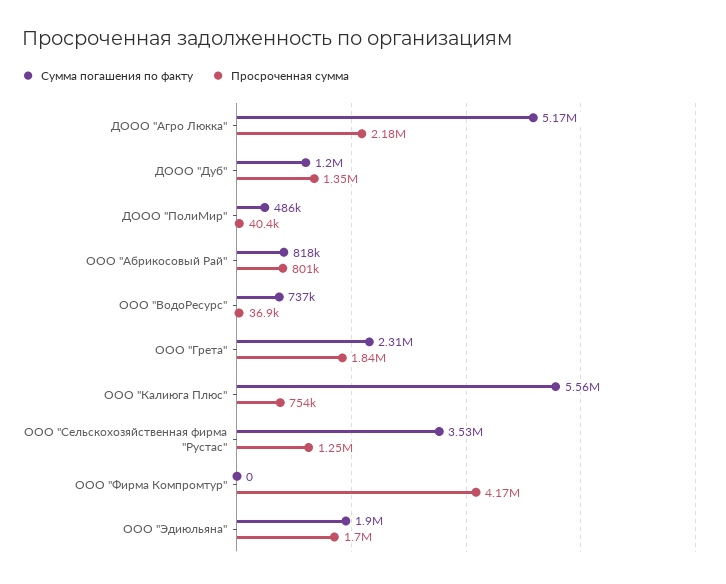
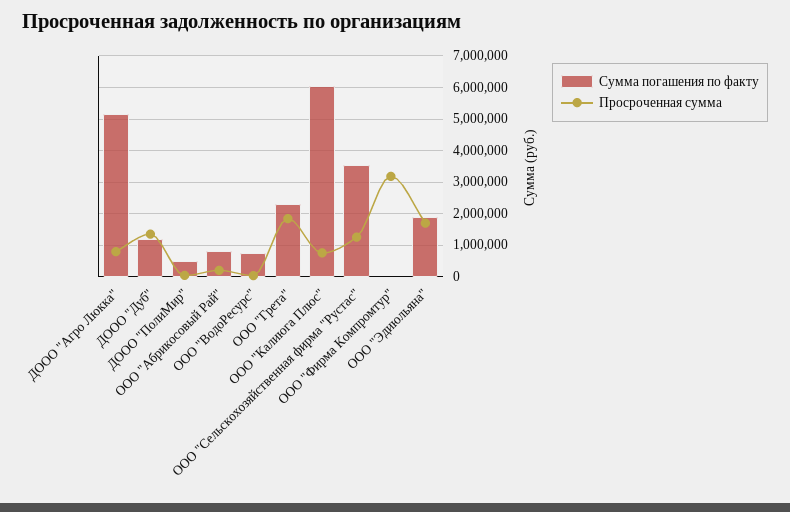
Просроченная сумма, ДООО "Агро Люкка": 2180000 -> 800000
Просроченная сумма, ООО "Абрикосовый Рай": 801000 -> 200000
Сумма погашения по факту, ООО "Калиюга Плюс": 5560000 -> 6000000
Просроченная сумма, ООО "Фирма Компромтур": 4170000 -> 3200000

